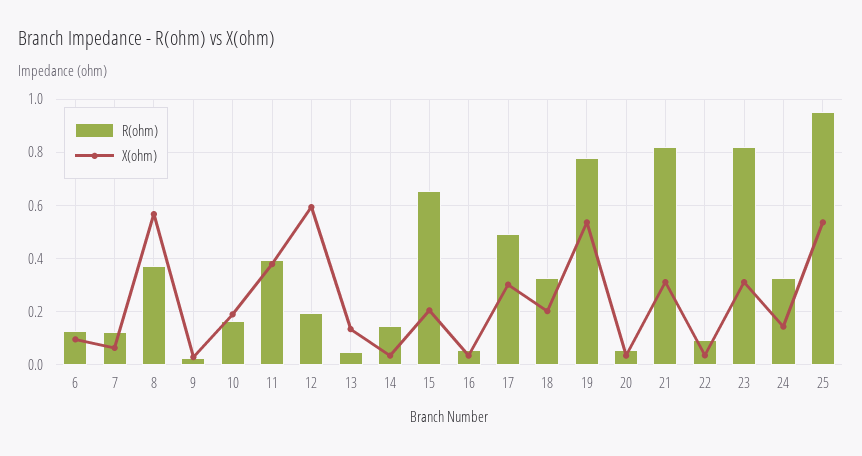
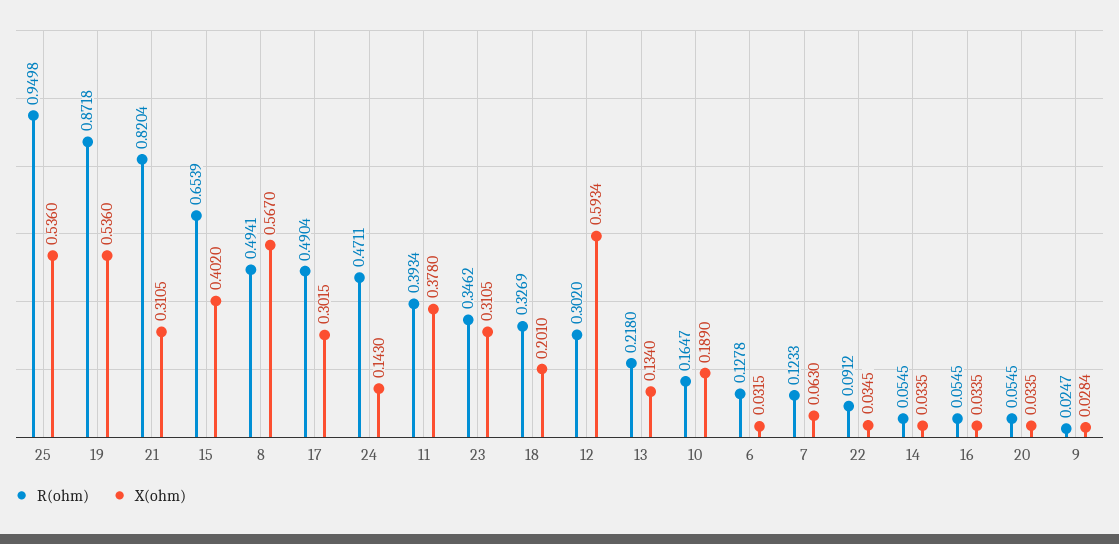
X(ohm), 6: 0.1 -> 0.0315
R(ohm), 8: 0.375 -> 0.4941
R(ohm), 12: 0.2 -> 0.302
R(ohm), 13: 0.05 -> 0.218
R(ohm), 14: 0.15 -> 0.0545
X(ohm), 15: 0.2 -> 0.402
R(ohm), 19: 0.775 -> 0.8718
R(ohm), 23: 0.825 -> 0.3462
R(ohm), 24: 0.325 -> 0.4711

